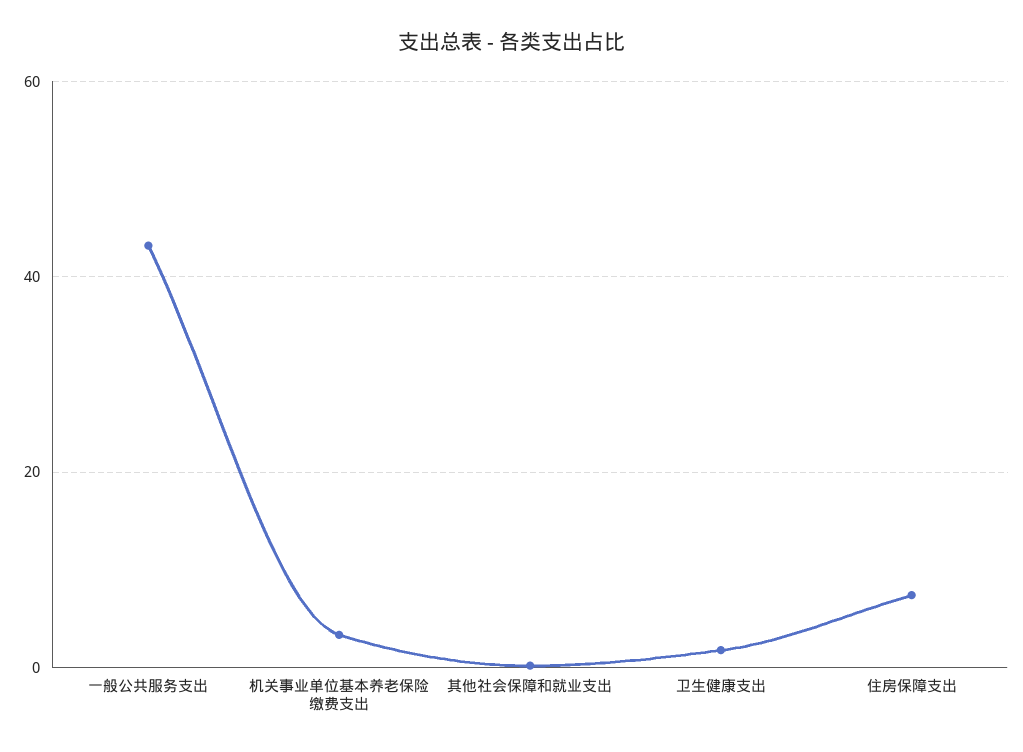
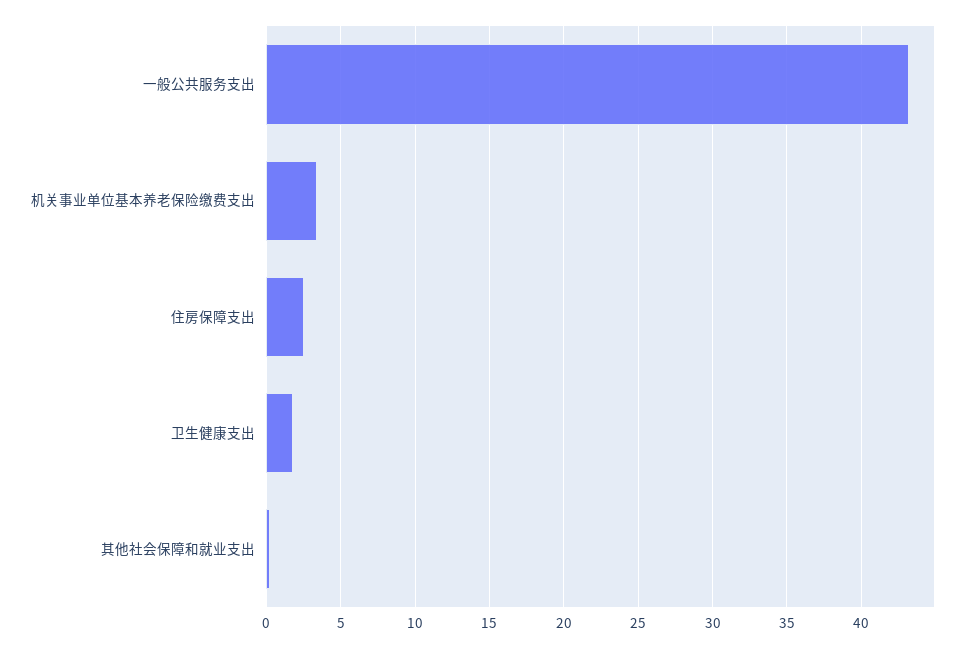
住房保障支出: 8 -> 2.5

